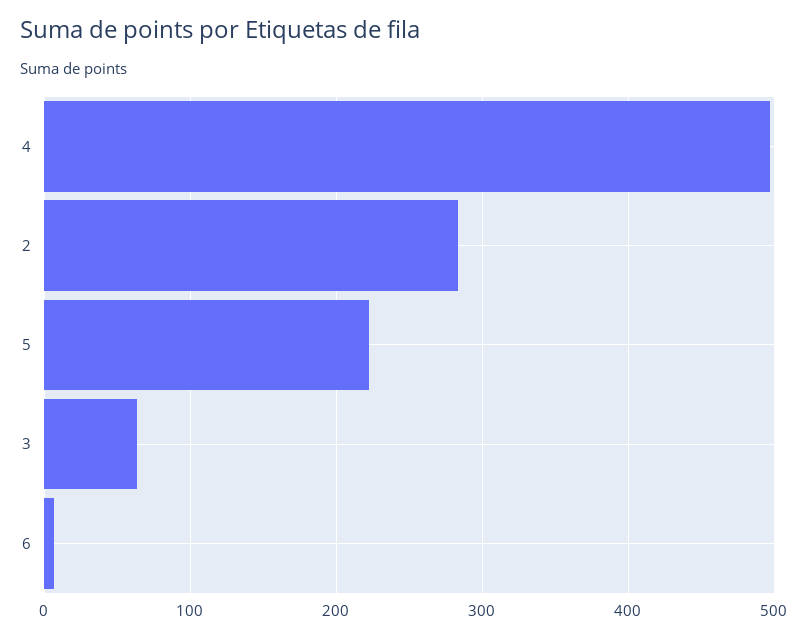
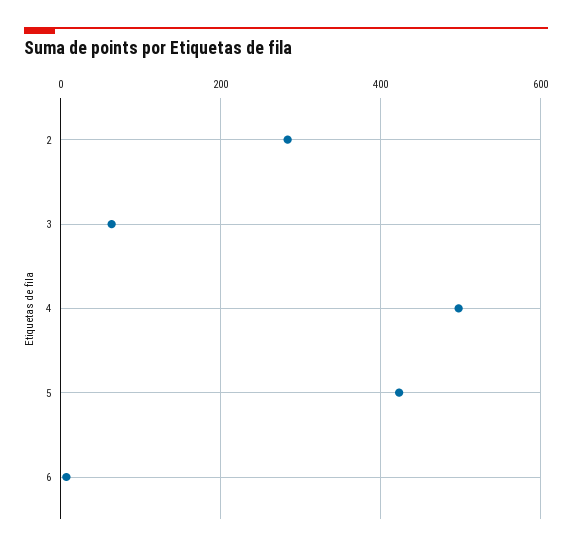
5: 220 -> 420

